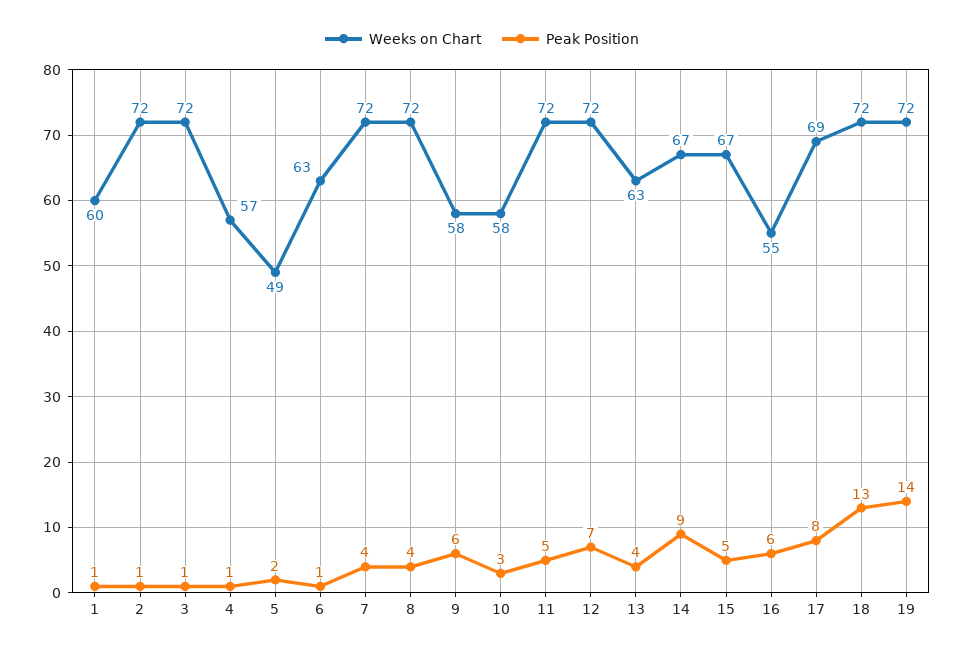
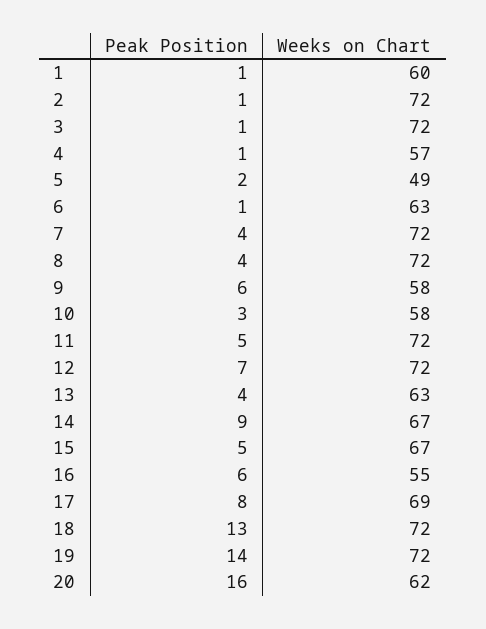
Peak Position, 20: none -> 16
Weeks on Chart, 20: none -> 62

